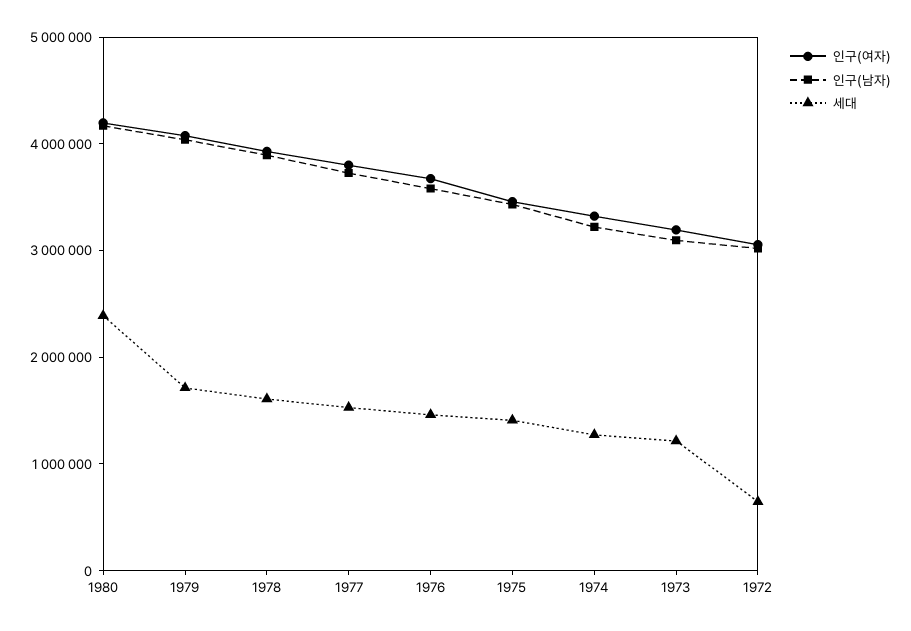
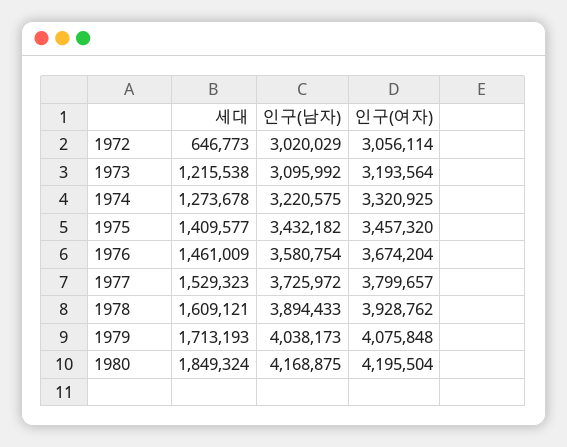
세대, 1980: 2400000 -> 1849324

